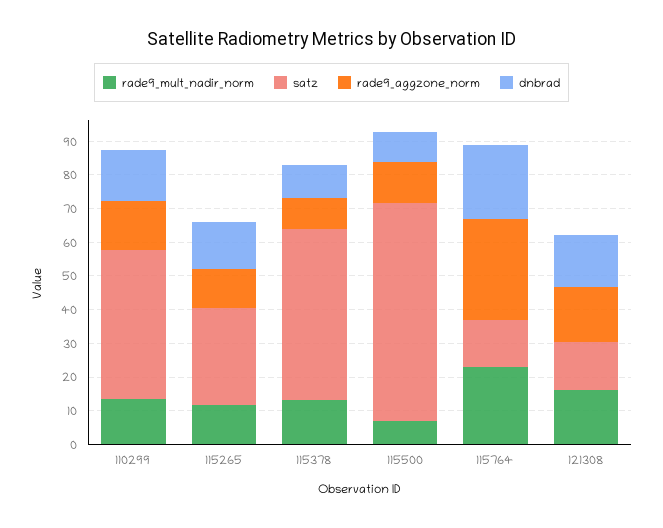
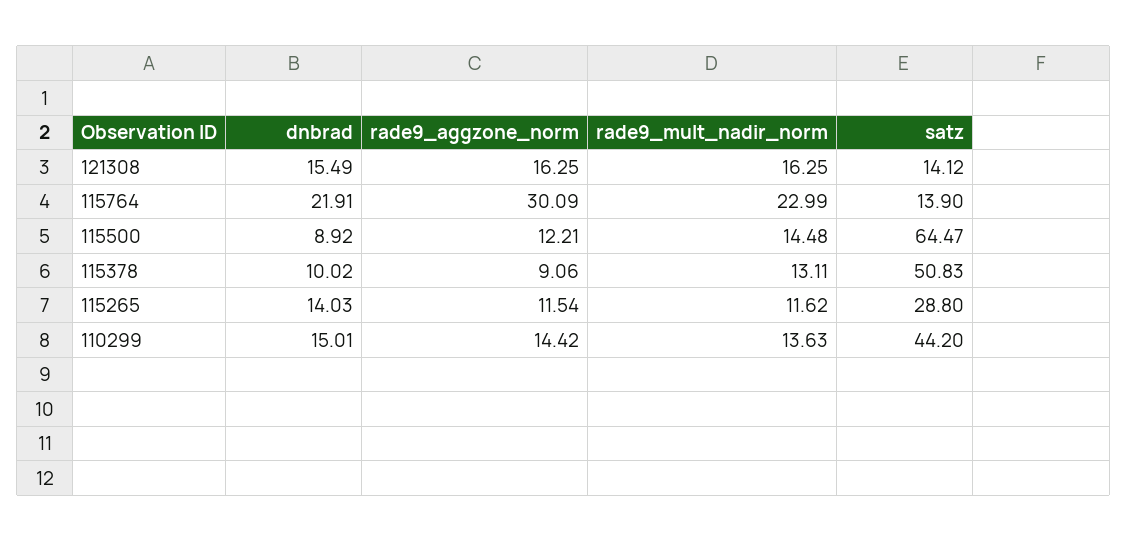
rade9_mult_nadir_norm, 115500: 7.5 -> 14.48

